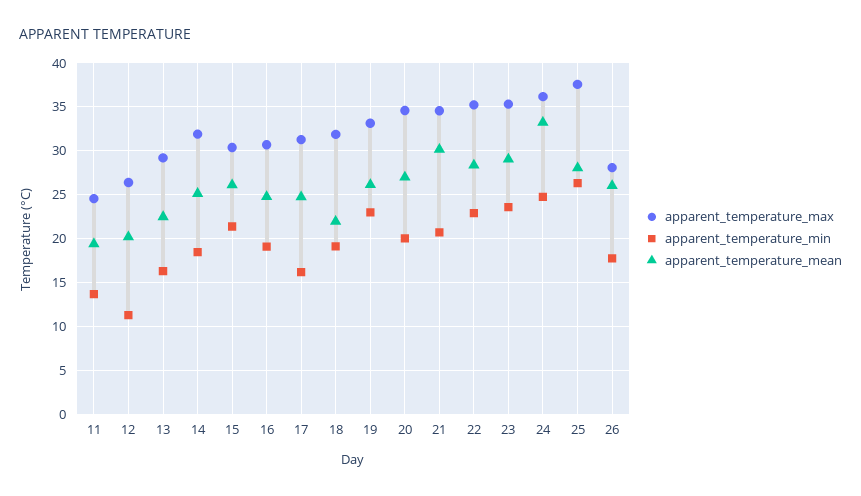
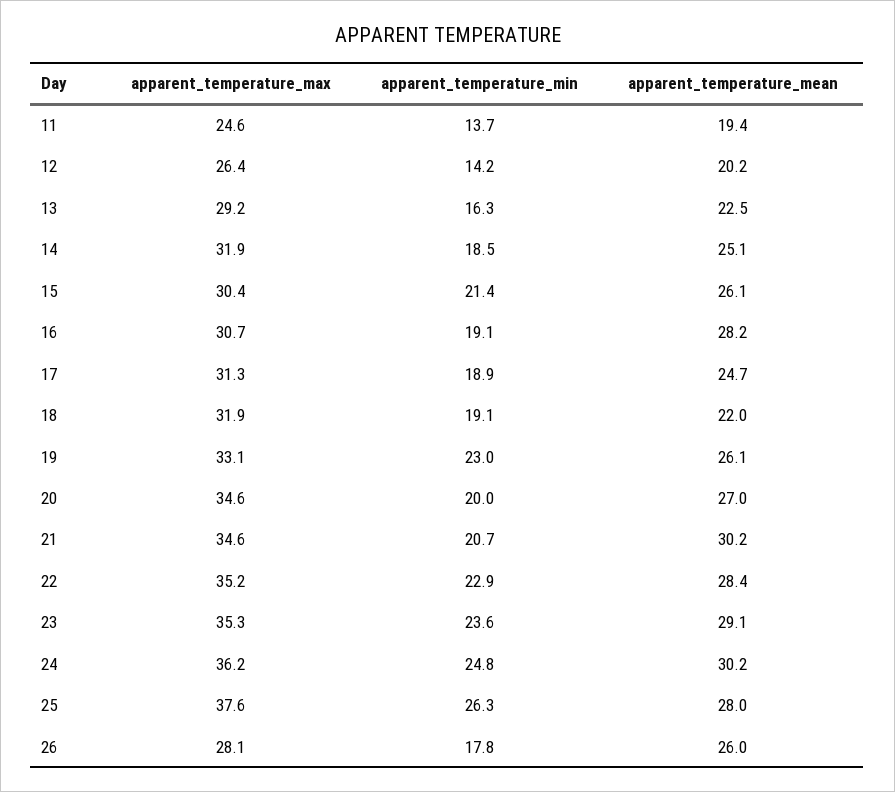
apparent_temperature_min, 12: 11 -> 14.2
apparent_temperature_mean, 16: 25 -> 28.2
apparent_temperature_min, 17: 16 -> 18.9
apparent_temperature_mean, 24: 33 -> 30.2

